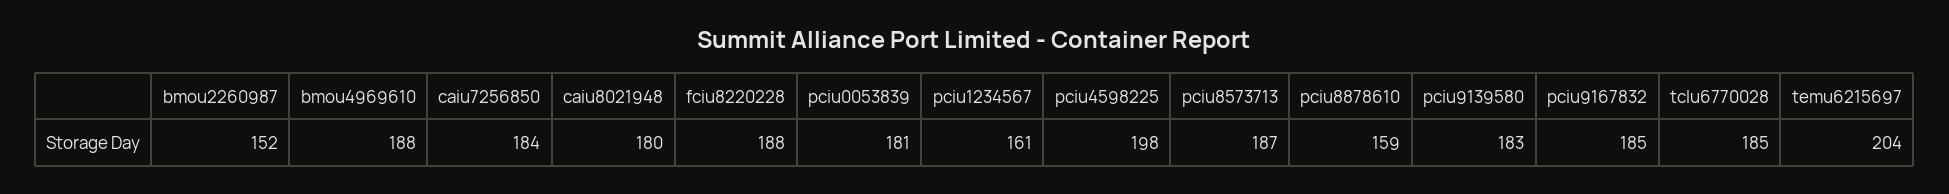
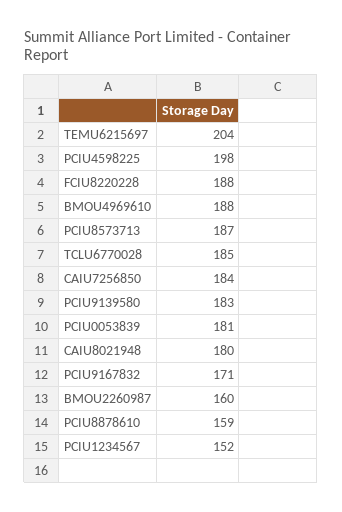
bmou2260987: 152 -> 160
pciu1234567: 161 -> 152
pciu9167832: 185 -> 171

